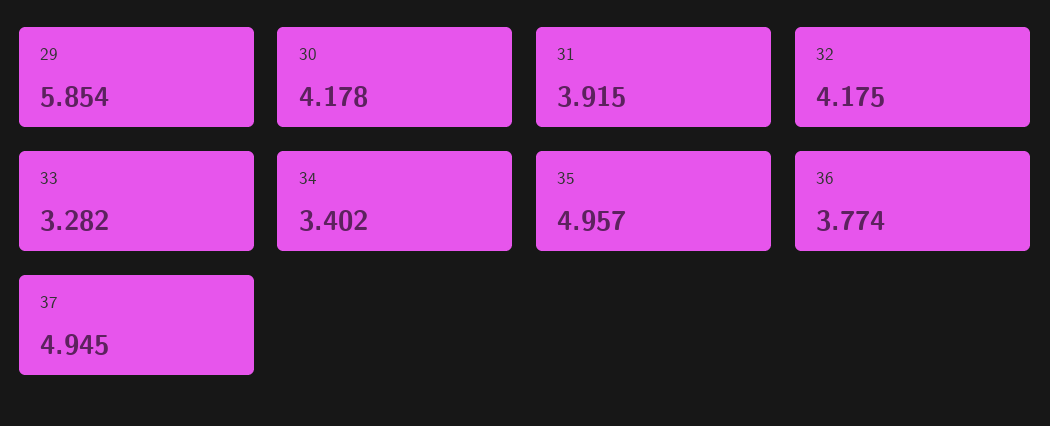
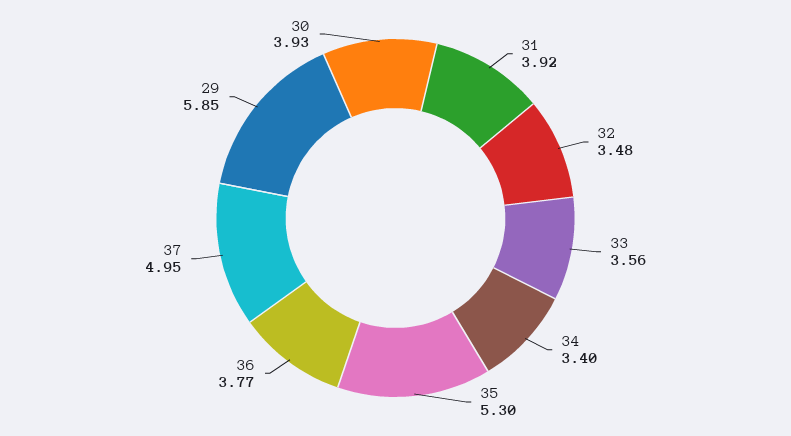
30: 4.178 -> 3.93
32: 4.175 -> 3.48
33: 3.282 -> 3.56
35: 4.957 -> 5.3

